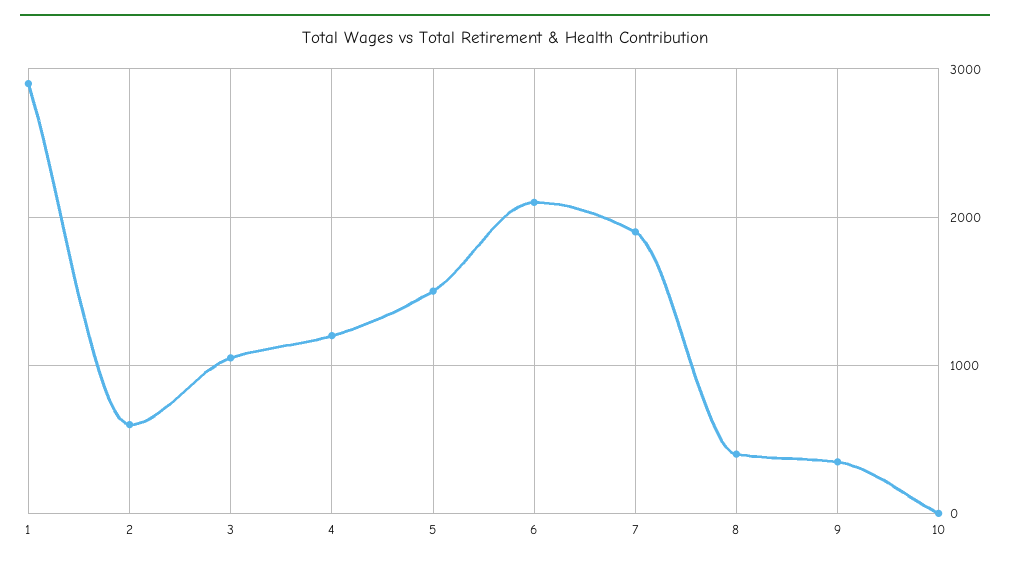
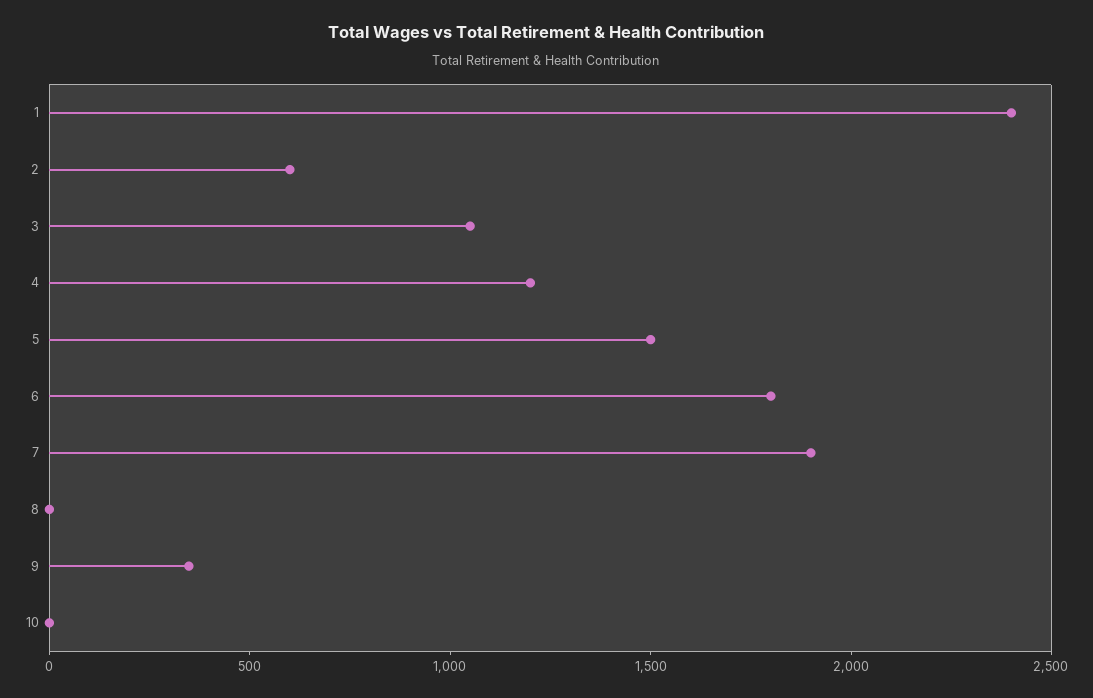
1: 2900 -> 2400
6: 2100 -> 1800
8: 400 -> 0

